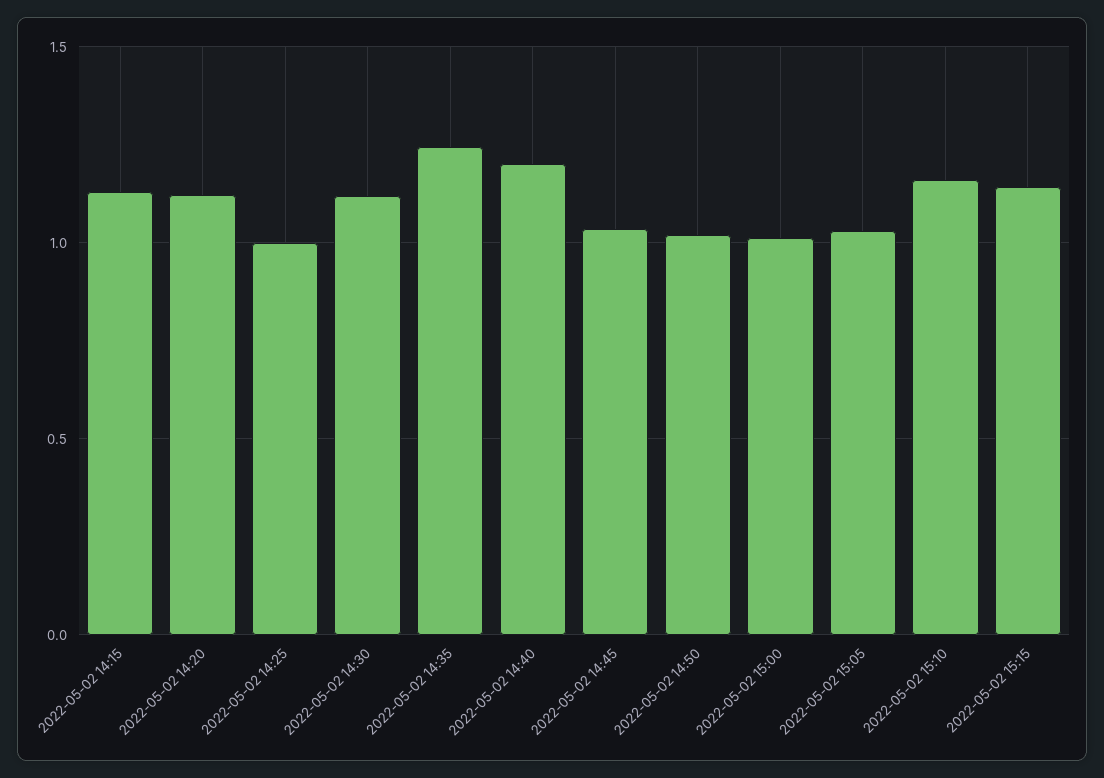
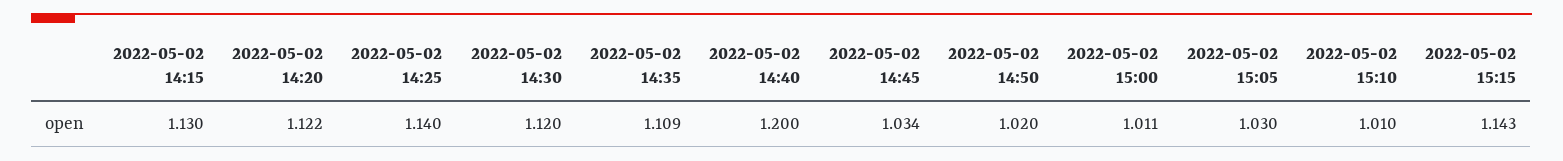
2022-05-02 14:25: 1 -> 1.14
2022-05-02 14:35: 1.25 -> 1.109
2022-05-02 15:10: 1.15 -> 1.01

